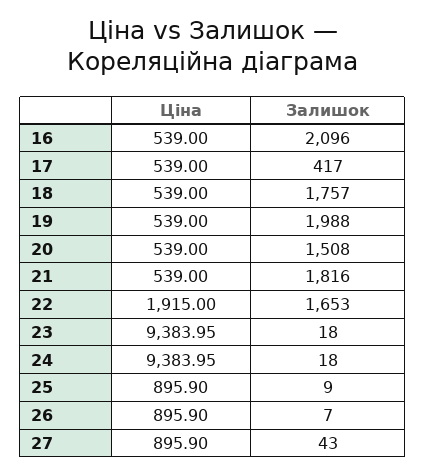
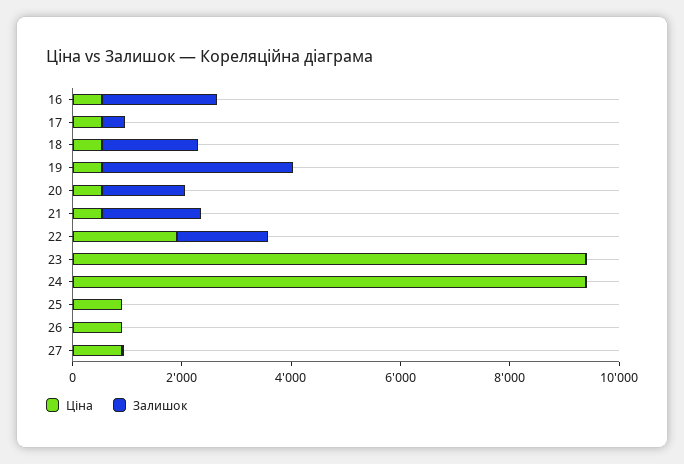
Залишок, 19: 1988 -> 3500

